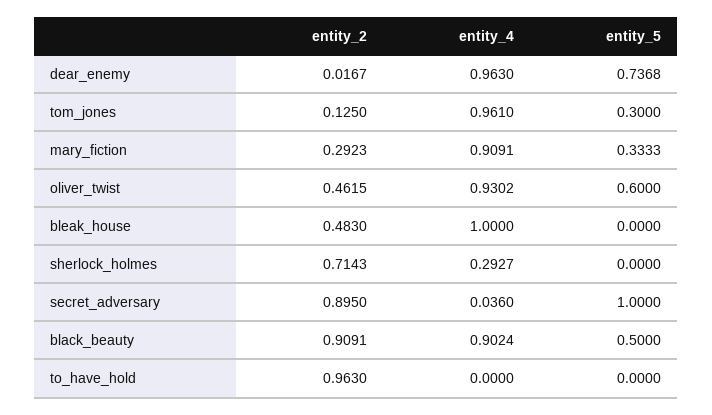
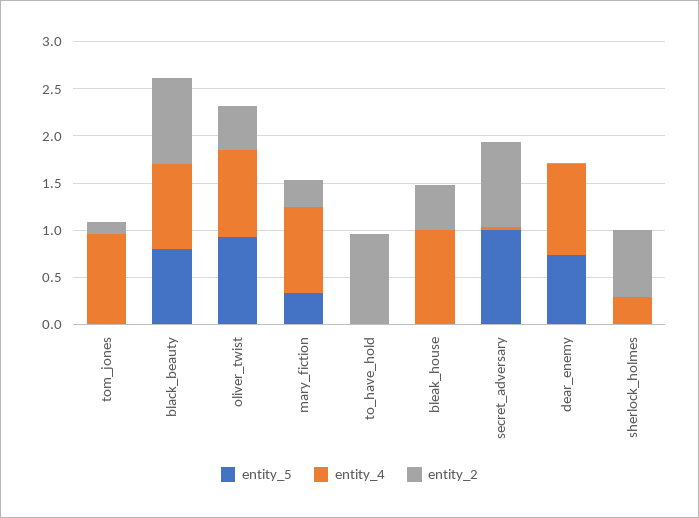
entity_5, tom_jones: 0.3 -> 0
entity_5, oliver_twist: 0.6 -> 0.9
entity_5, black_beauty: 0.5 -> 0.8

